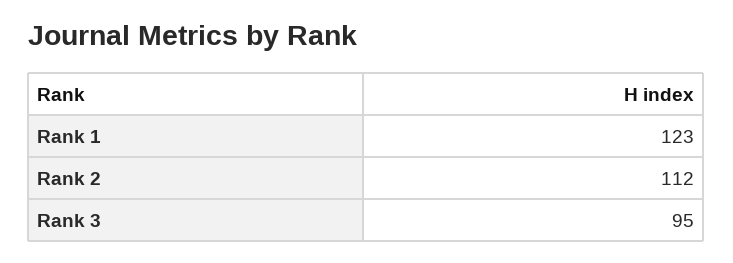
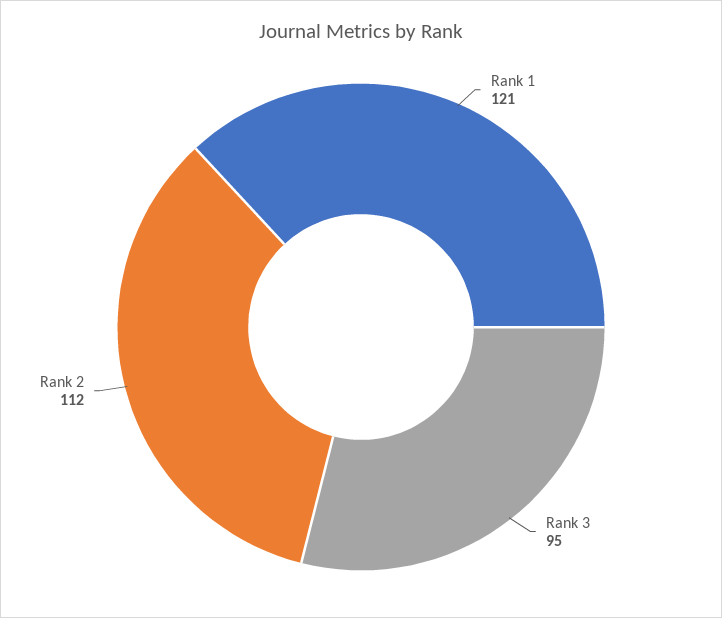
Rank 1: 123 -> 121

